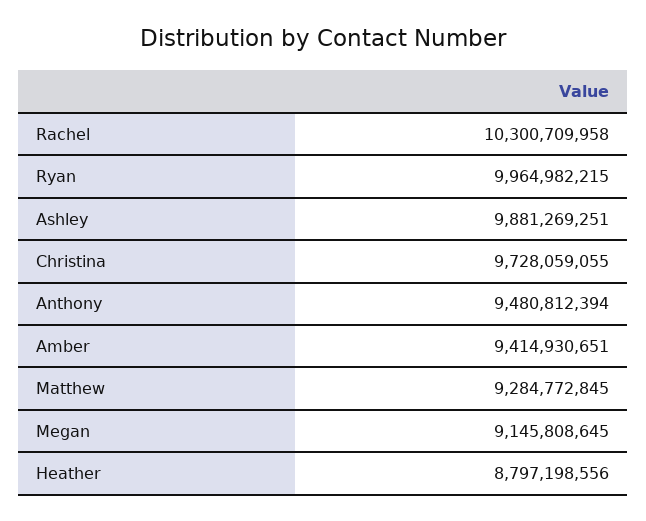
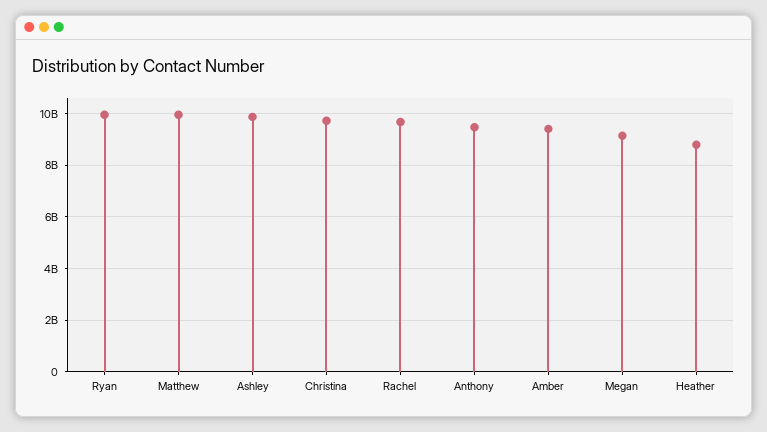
Rachel: 10300709958 -> 9750000000
Matthew: 9284772845 -> 10000000000

